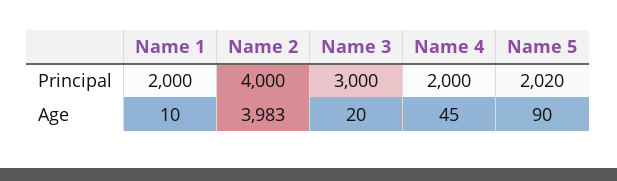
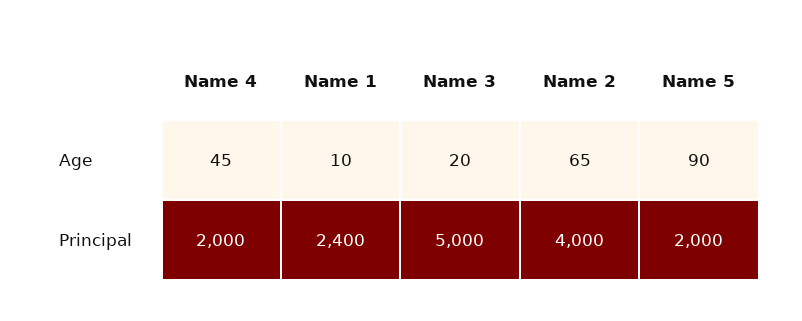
Name 1, Principal: 2000 -> 2400
Name 3, Principal: 3000 -> 5000
Name 5, Principal: 2020 -> 2000
Name 2, Age: 3983 -> 65

